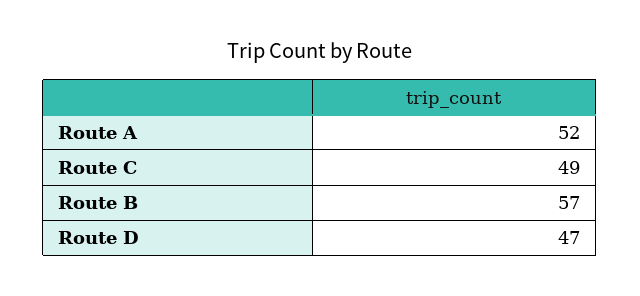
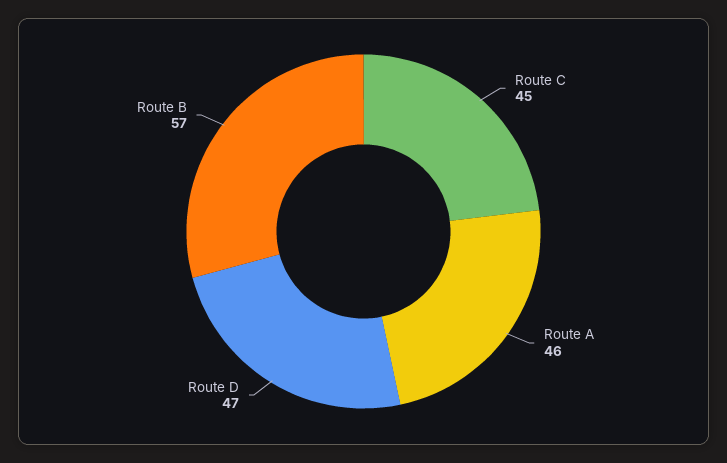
Route A: 52 -> 46
Route C: 49 -> 45

